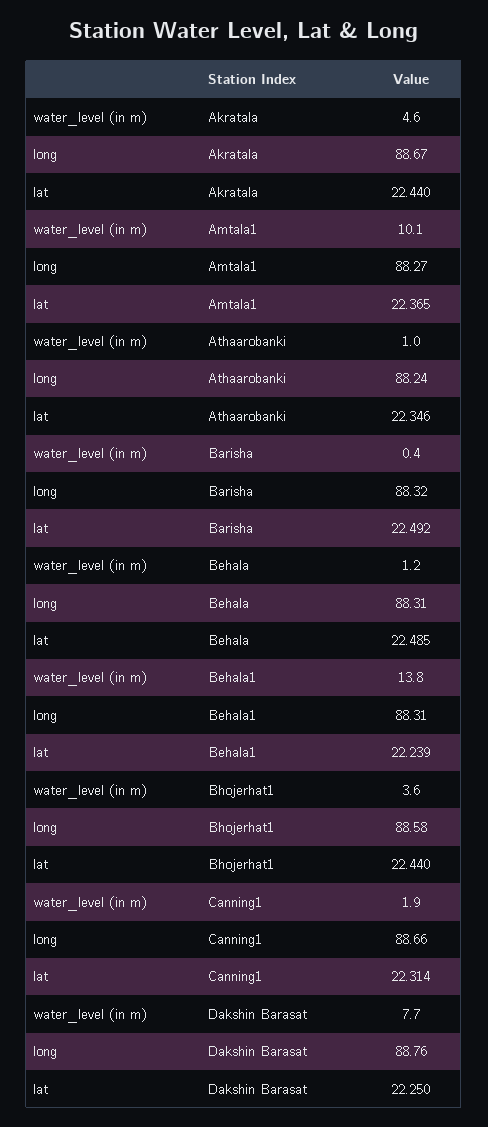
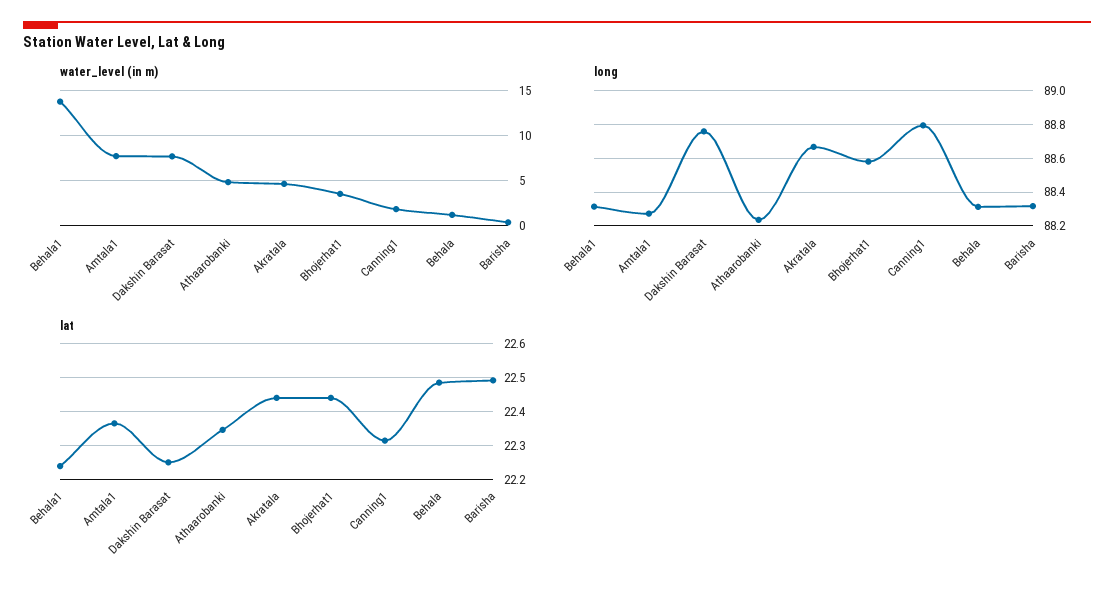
water_level (in m), Amtala1: 10.1 -> 8
water_level (in m), Athaarobanki: 1 -> 5
long, Canning1: 88.66 -> 88.8

